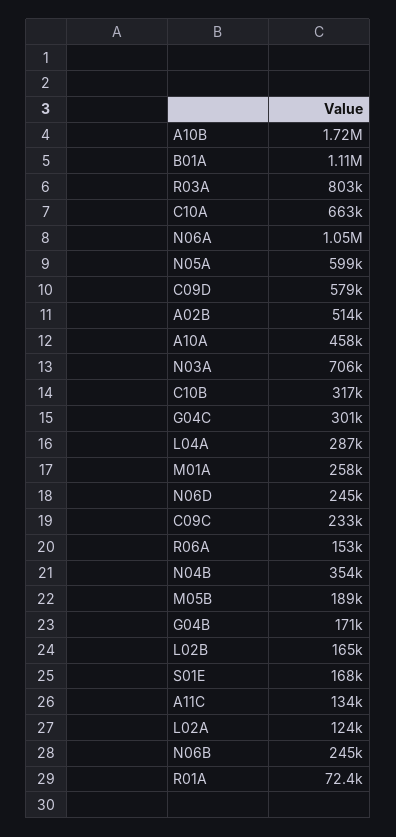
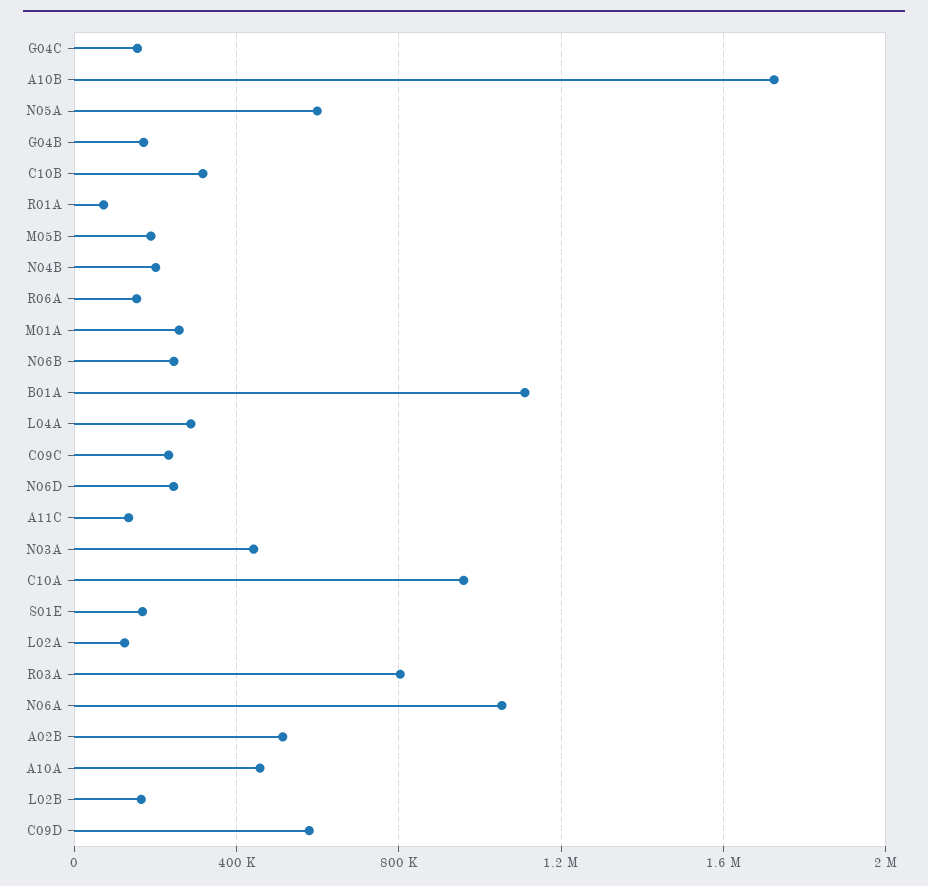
C10A: 663000 -> 950000
N03A: 706000 -> 450000
G04C: 301000 -> 150000
N04B: 354000 -> 200000

